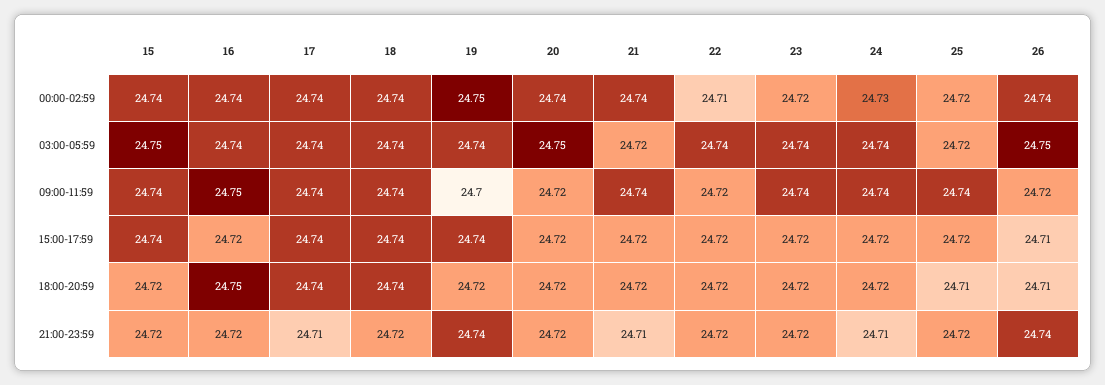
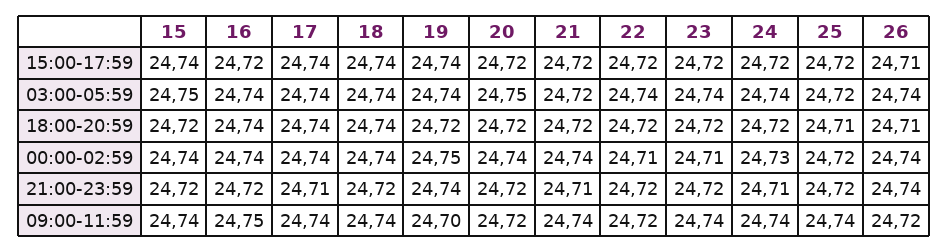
23, 00:00-02:59: 24.72 -> 24.71
26, 03:00-05:59: 24.75 -> 24.74
16, 18:00-20:59: 24.75 -> 24.74

